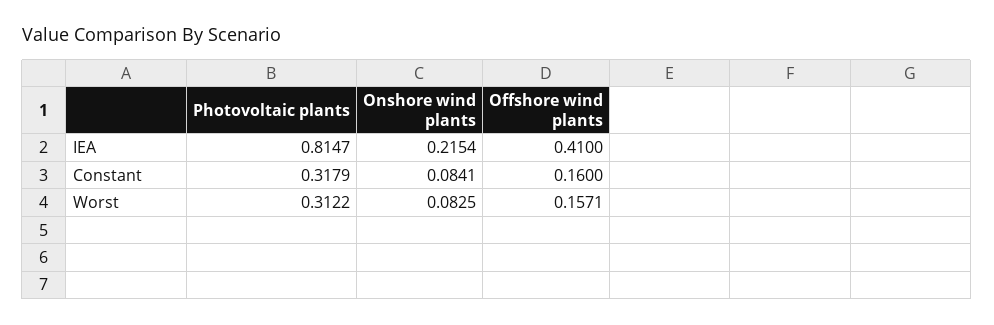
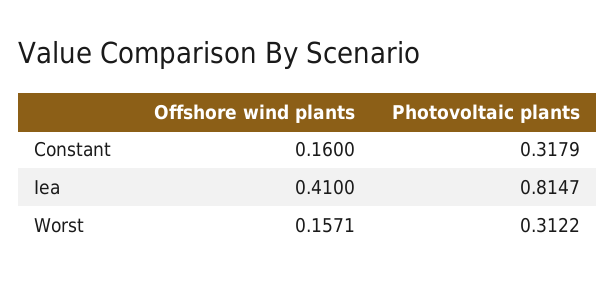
Onshore wind plants, IEA: 0.2154 -> none
Onshore wind plants, Constant: 0.0841 -> none
Onshore wind plants, Worst: 0.0825 -> none

